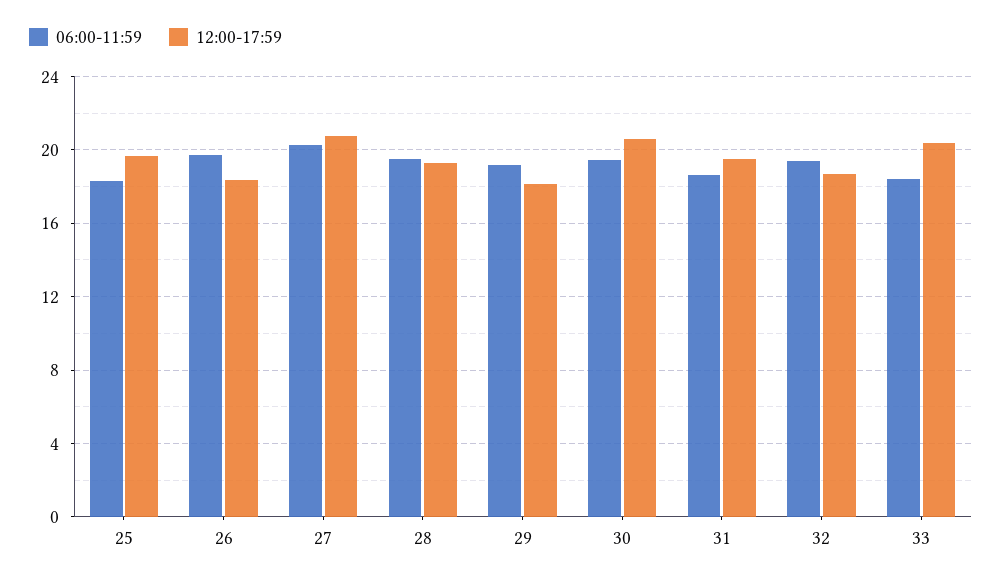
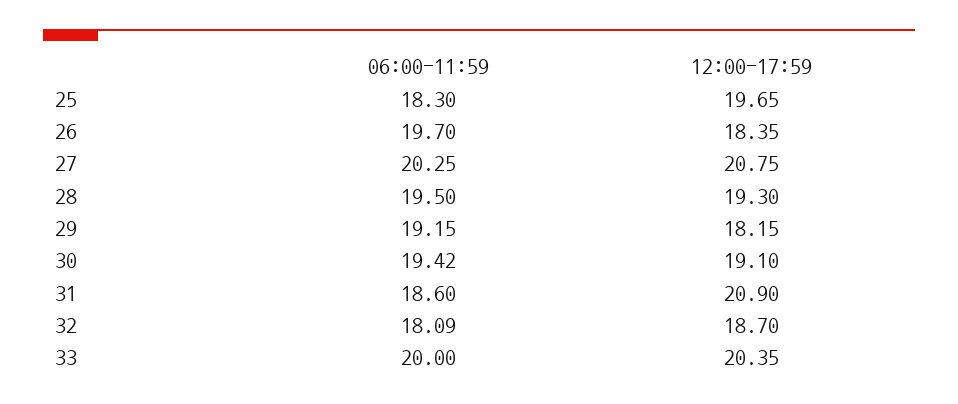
12:00-17:59, 30: 20.5 -> 19.1
12:00-17:59, 31: 19.5 -> 20.9
06:00-11:59, 32: 19.5 -> 18.09
06:00-11:59, 33: 18.5 -> 20

